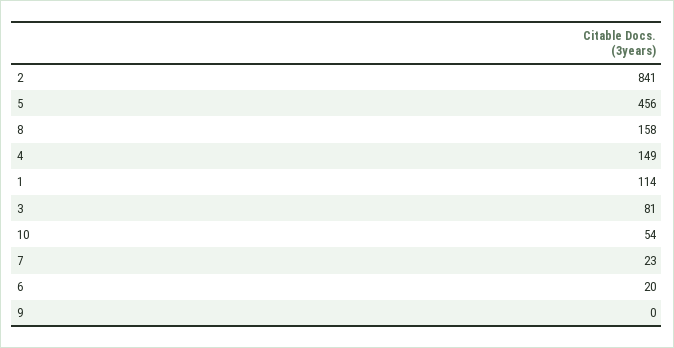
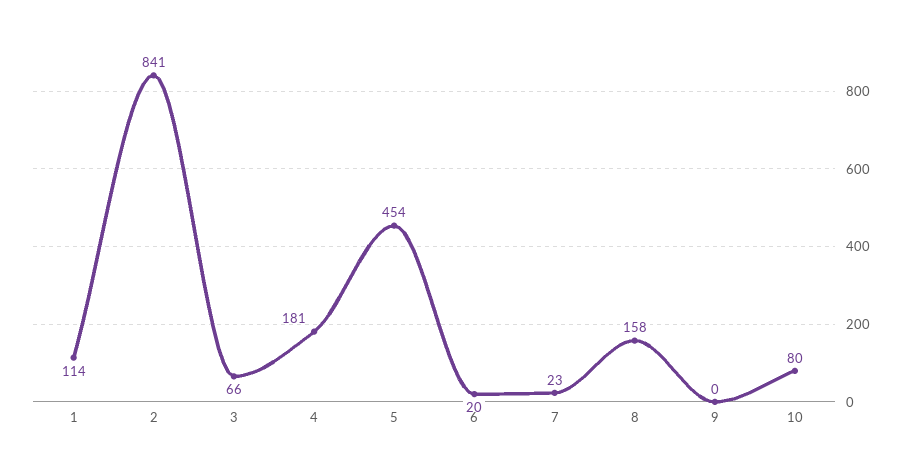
5: 456 -> 454
4: 149 -> 181
3: 81 -> 66
10: 54 -> 80

